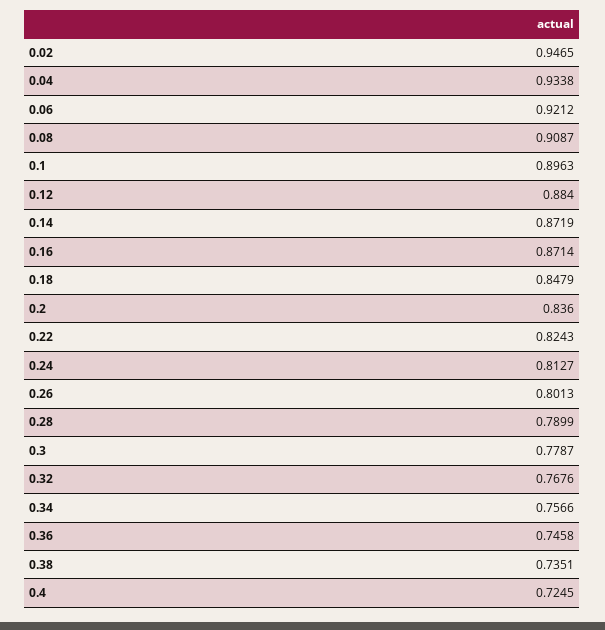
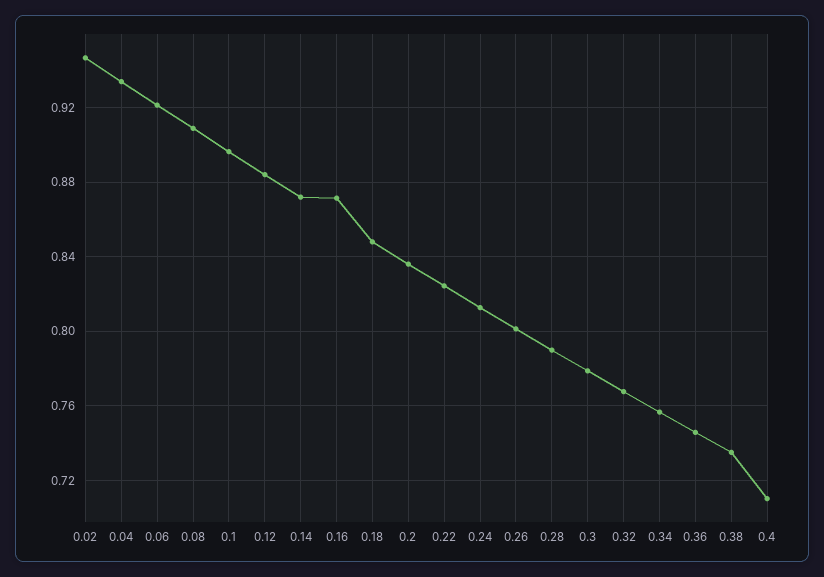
0.4: 0.7245 -> 0.71

